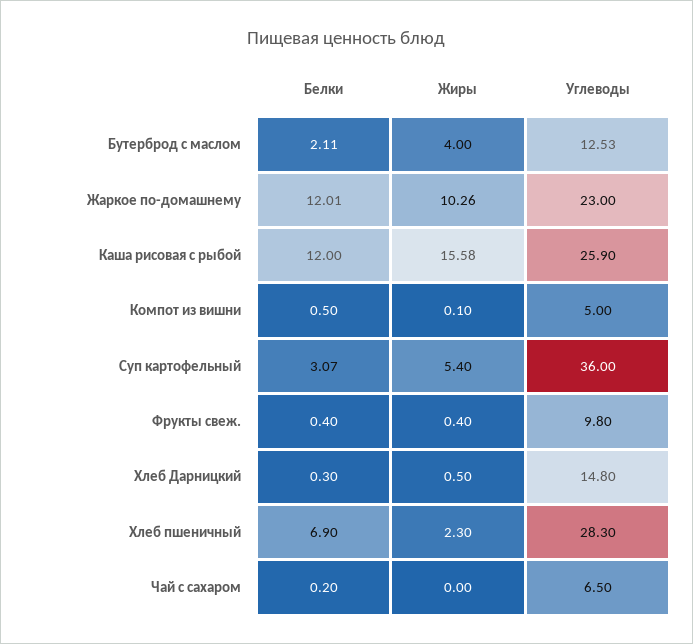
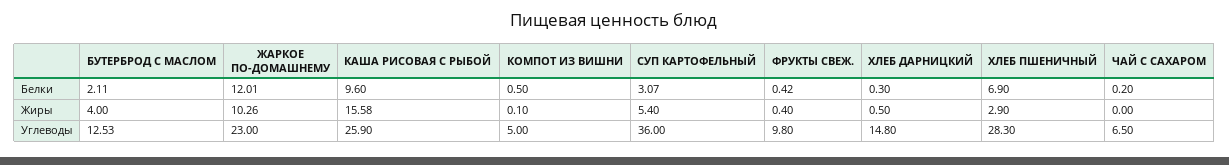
Белки, Каша рисовая с рыбой: 12 -> 9.6
Белки, Фрукты свеж.: 0.4 -> 0.42
Жиры, Хлеб пшеничный: 2.3 -> 2.9

